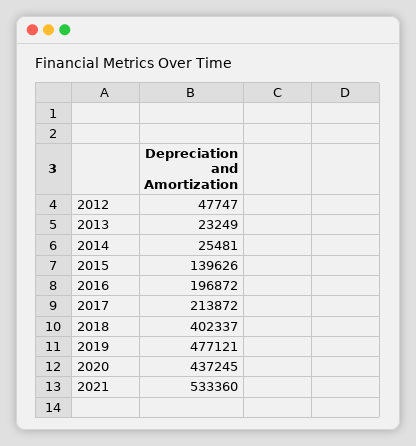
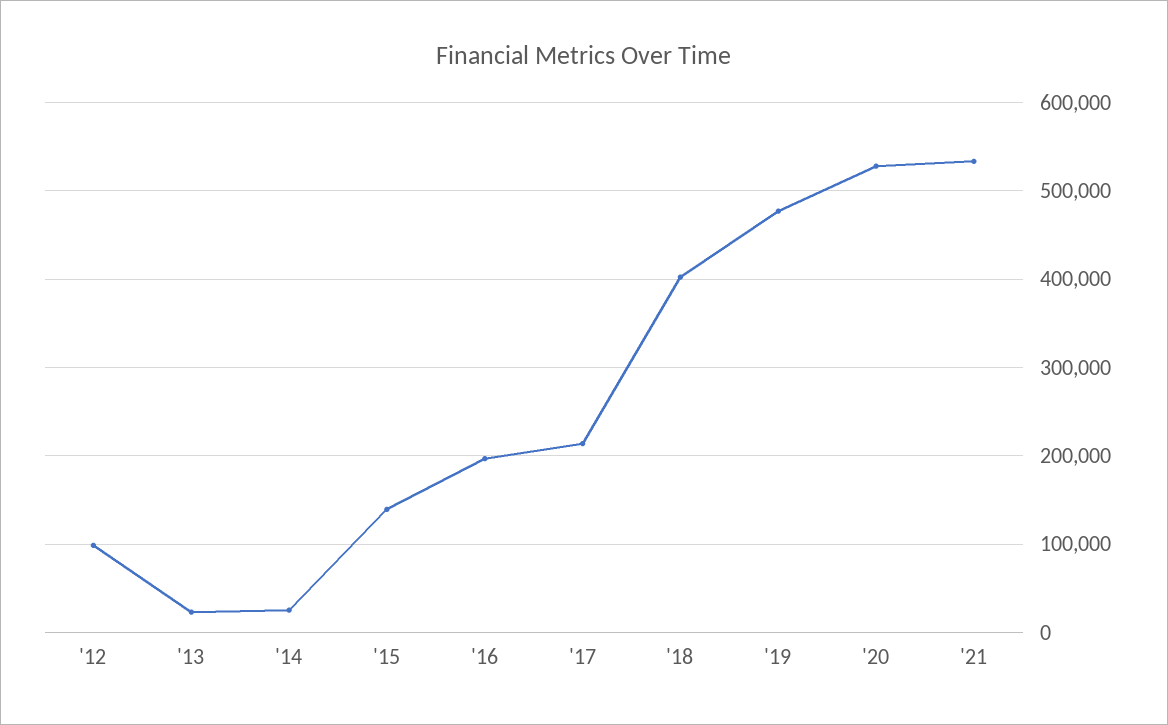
2012: 47747 -> 100000
2020: 437245 -> 530000

